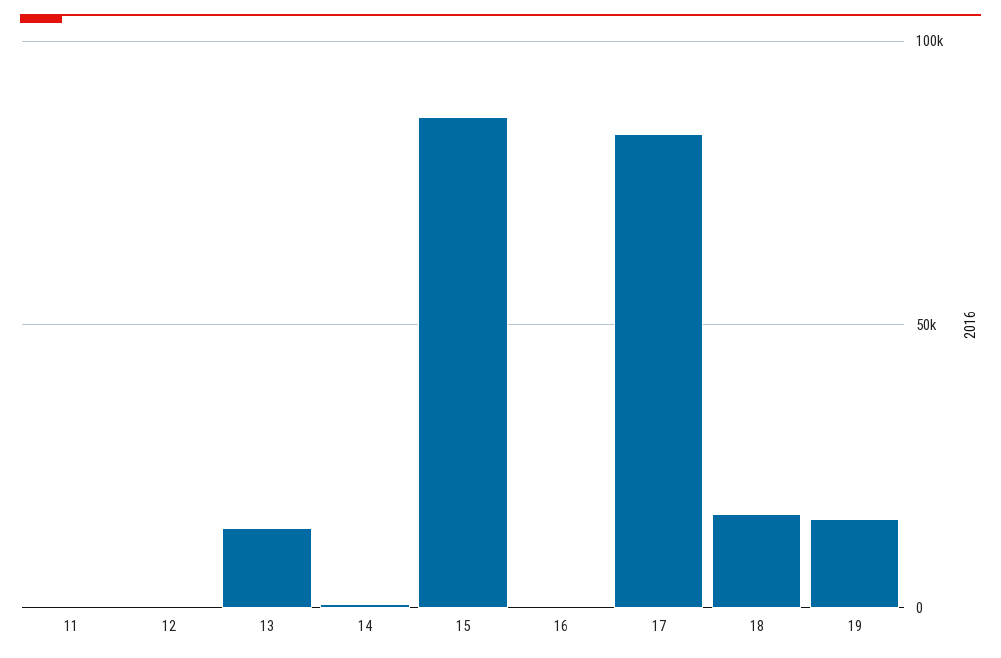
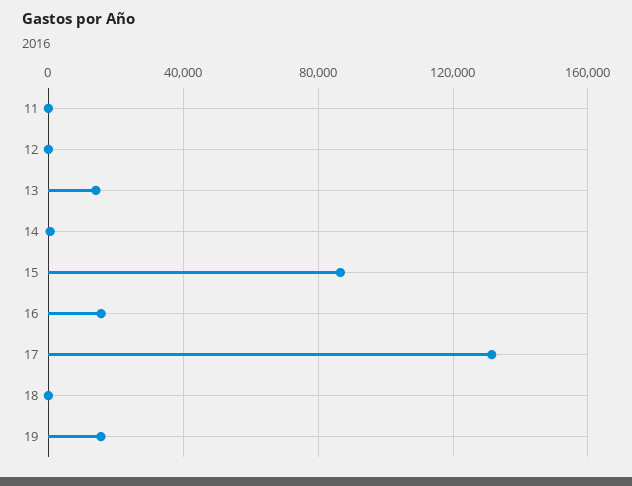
16: 0 -> 15000
17: 85000 -> 130000
18: 15000 -> 0

